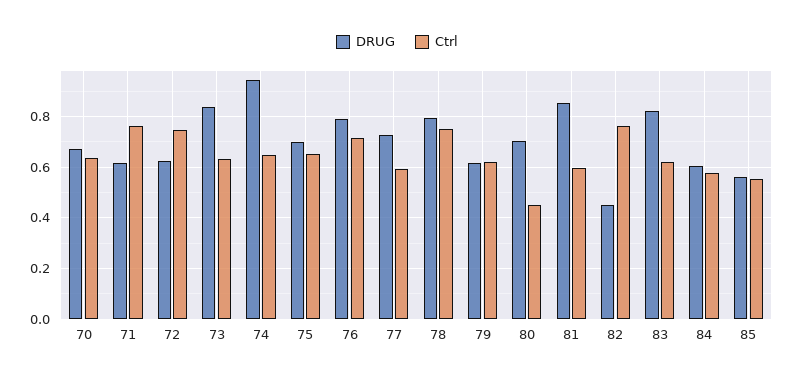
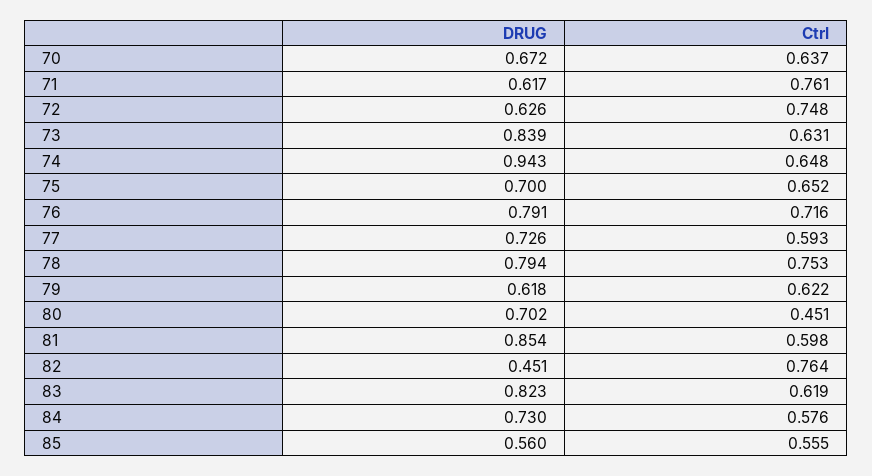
DRUG, 84: 0.6 -> 0.73

